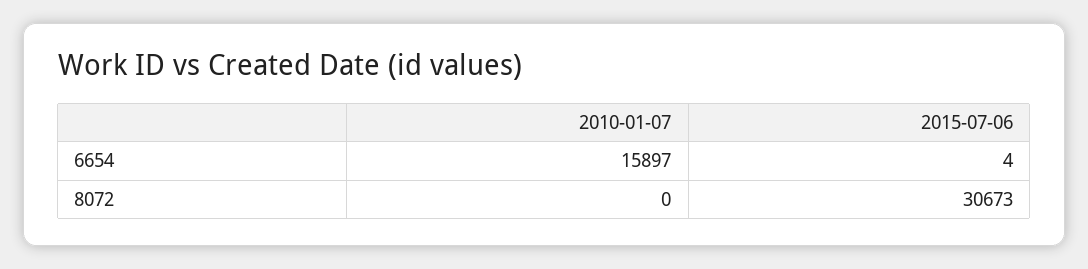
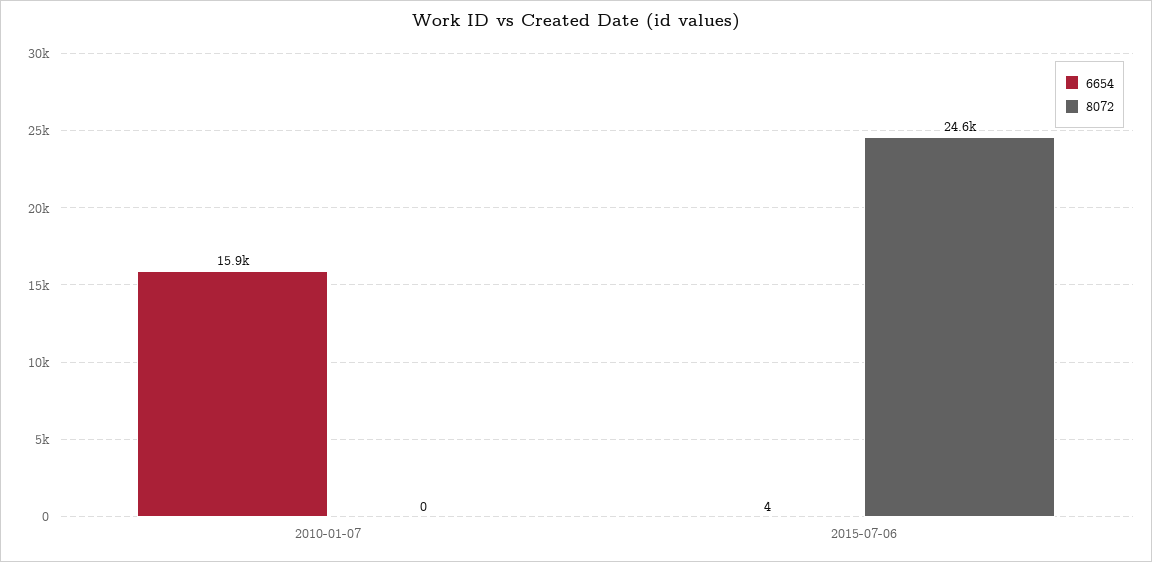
8072, 2015-07-06: 30673 -> 24600

